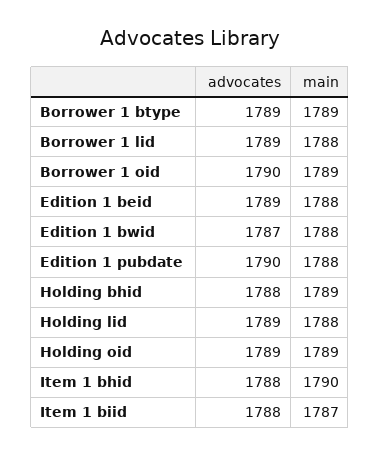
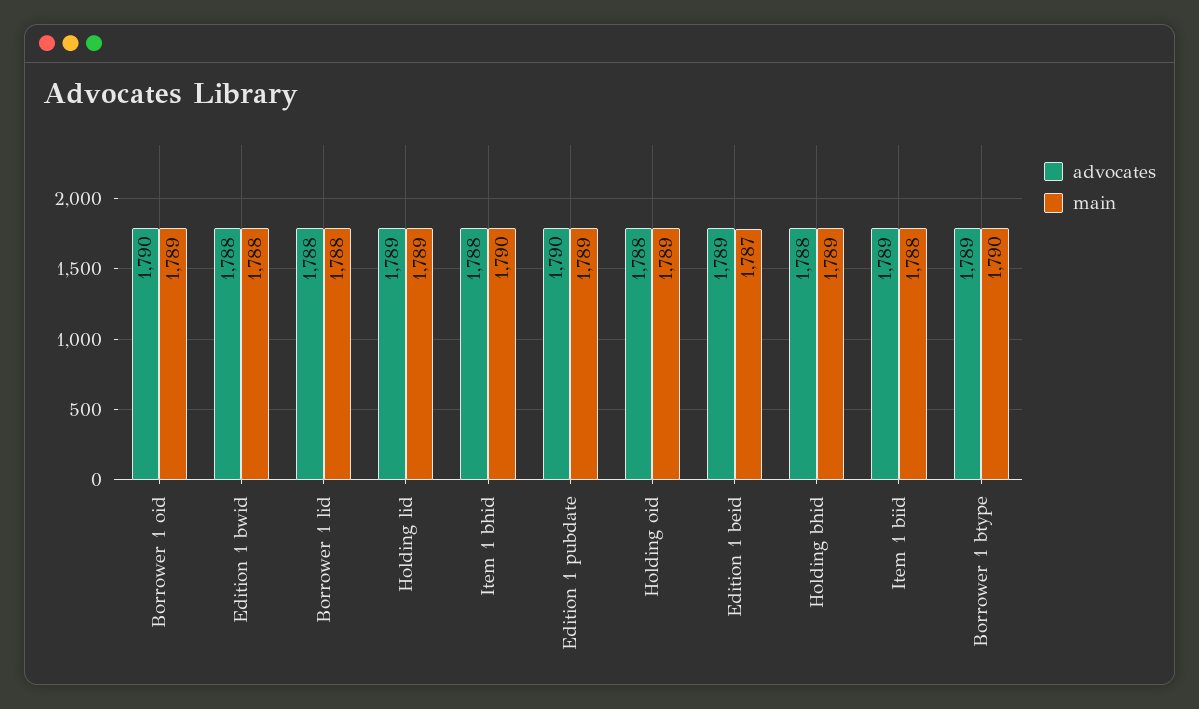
main, Borrower 1 btype: 1789 -> 1790
advocates, Borrower 1 lid: 1789 -> 1788
main, Edition 1 beid: 1788 -> 1787
advocates, Edition 1 bwid: 1787 -> 1788
main, Edition 1 pubdate: 1788 -> 1789
main, Holding lid: 1788 -> 1789
advocates, Holding oid: 1789 -> 1788
advocates, Item 1 biid: 1788 -> 1789
main, Item 1 biid: 1787 -> 1788

